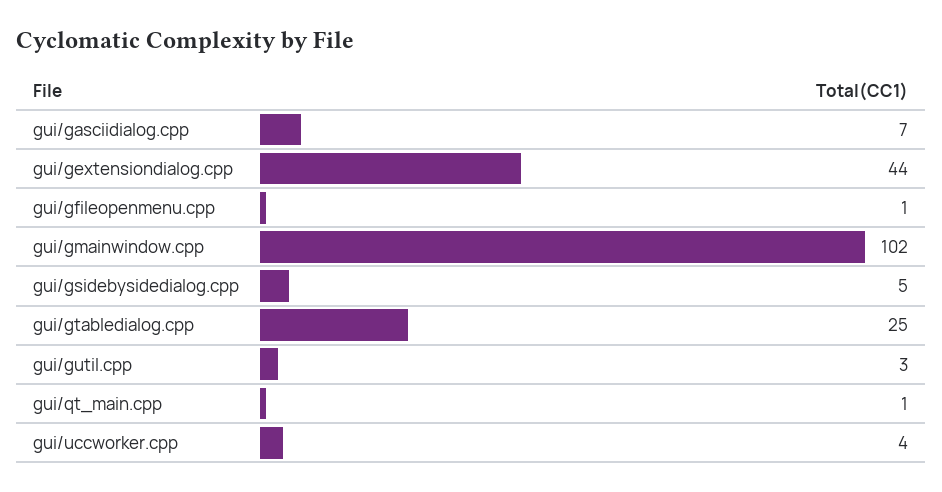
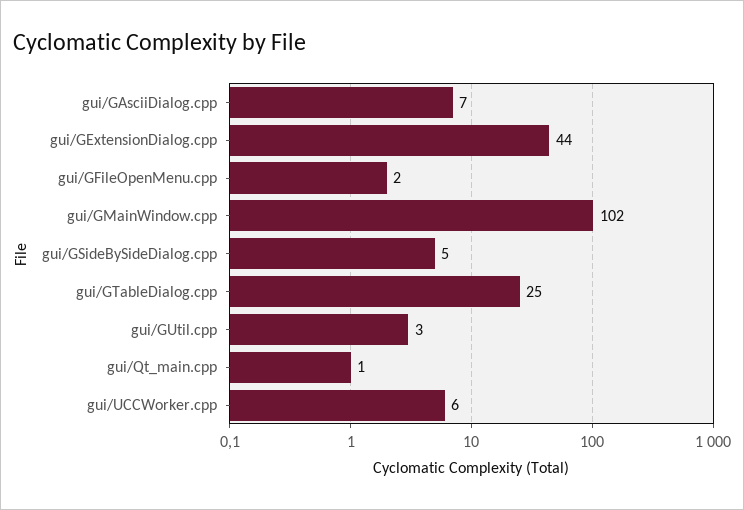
gui/gfileopenmenu.cpp: 1 -> 2
gui/uccworker.cpp: 4 -> 6

